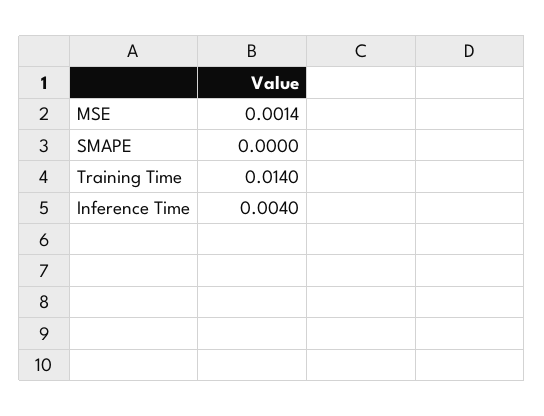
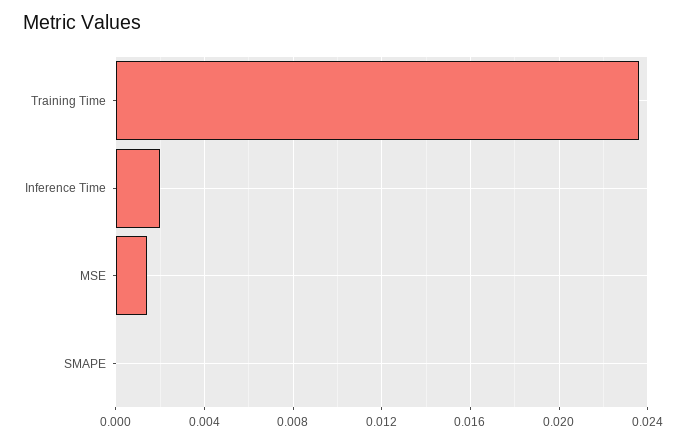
Training Time: 0.014 -> 0.0235
Inference Time: 0.004 -> 0.002

